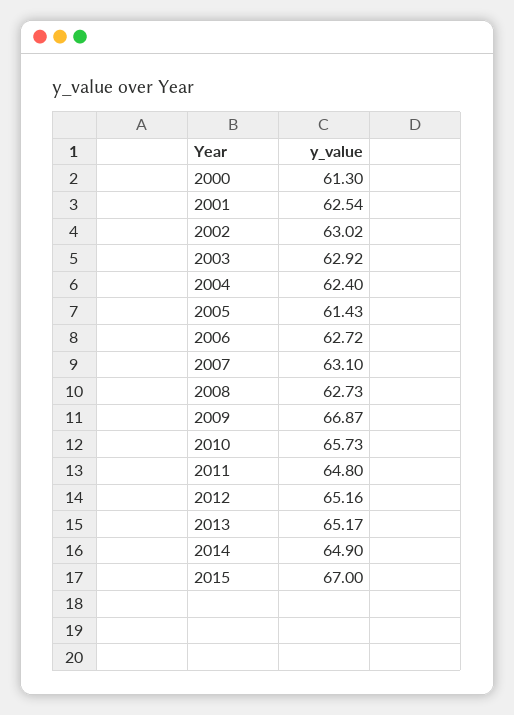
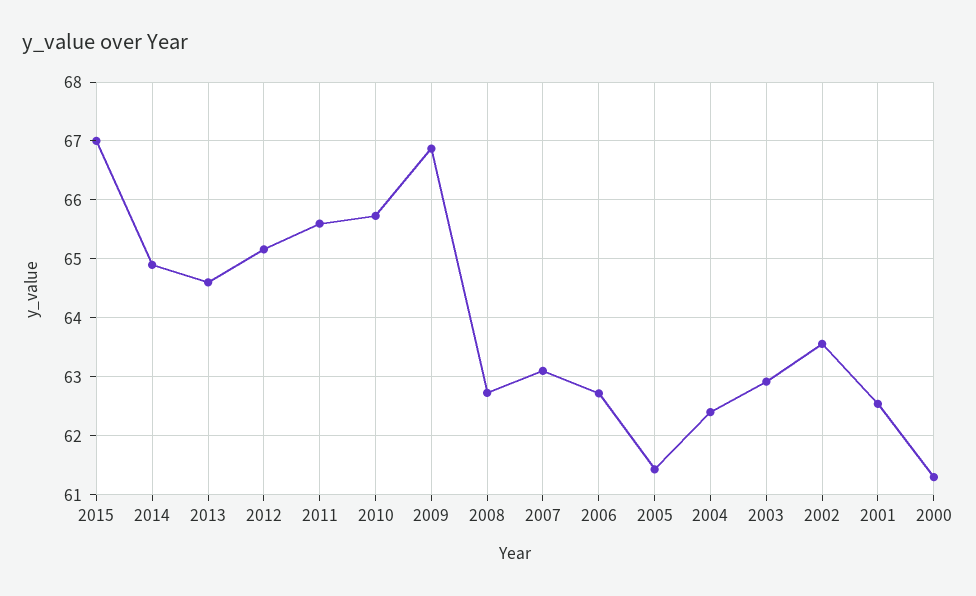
2002: 63.02 -> 63.6
2011: 64.8 -> 65.6
2013: 65.17 -> 64.6

